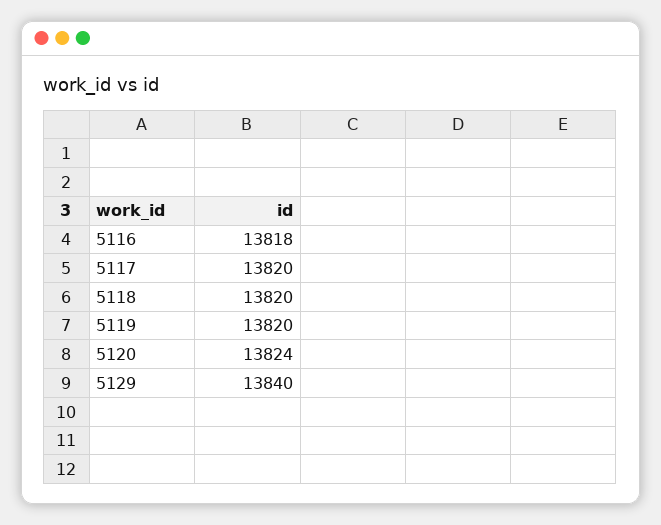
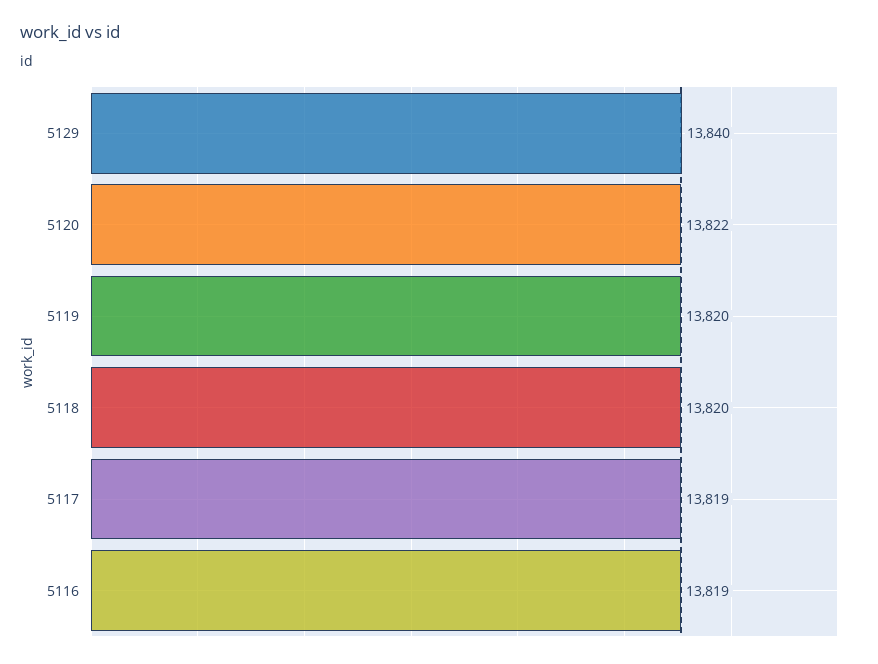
5116: 13818 -> 13819
5117: 13820 -> 13819
5120: 13824 -> 13822

